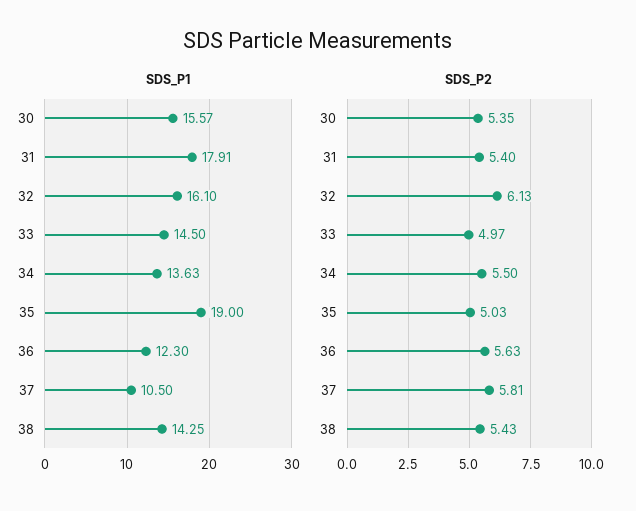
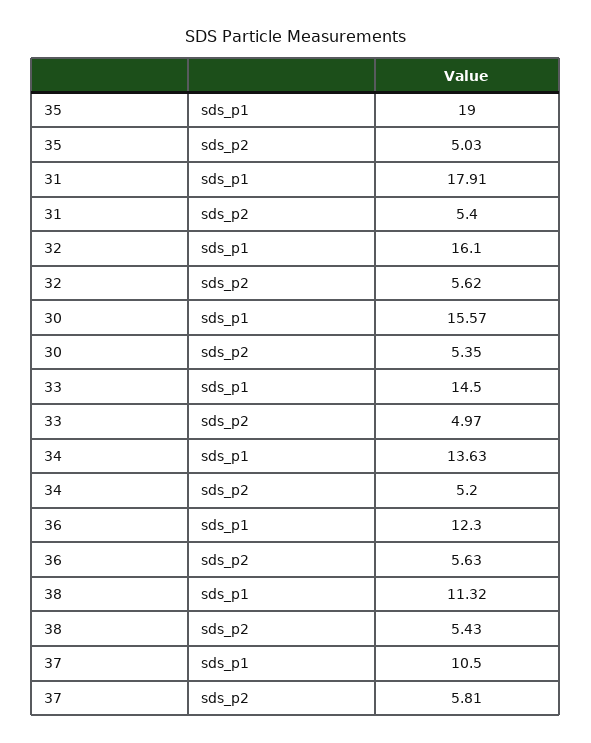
SDS_P1, 38: 14.25 -> 11.32
SDS_P2, 32: 6.13 -> 5.62
SDS_P2, 34: 5.5 -> 5.2

